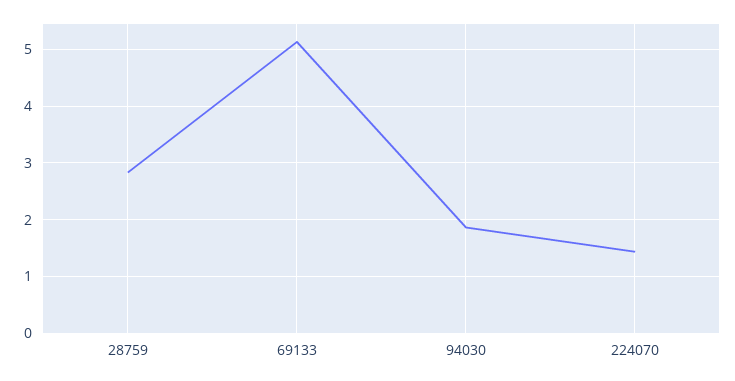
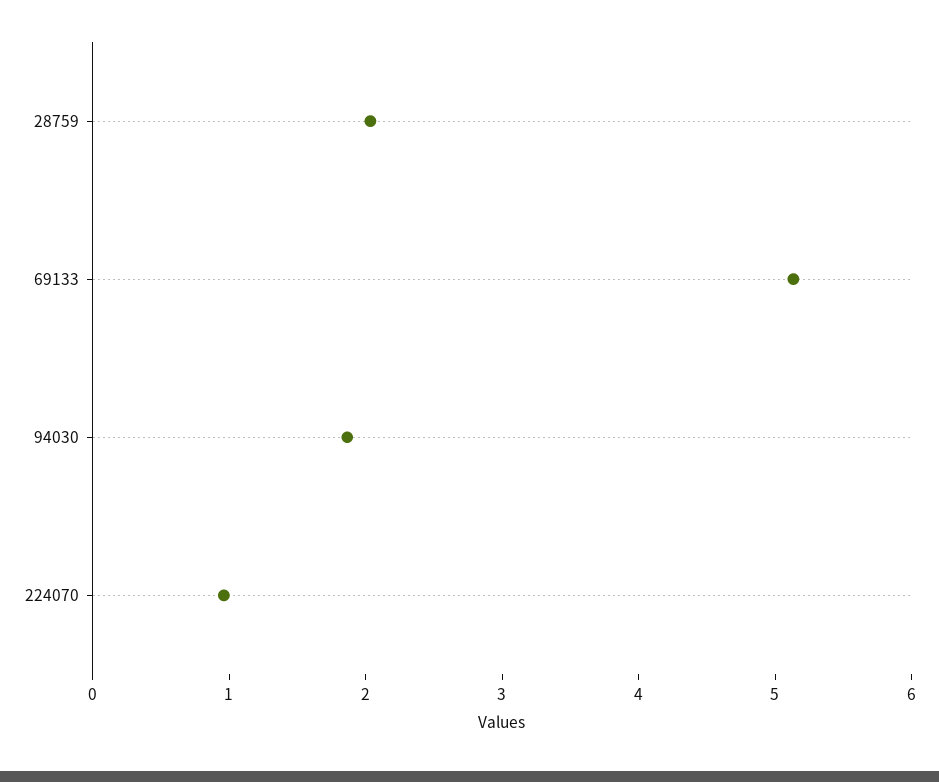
28759: 2.8 -> 2
224070: 1.4 -> 1

